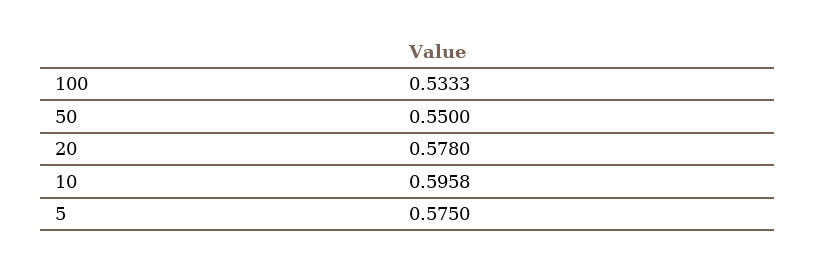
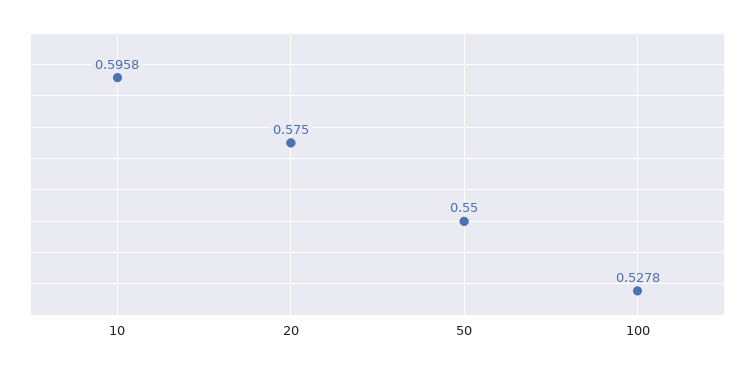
100: 0.5333 -> 0.5278
20: 0.578 -> 0.575
5: 0.575 -> none

